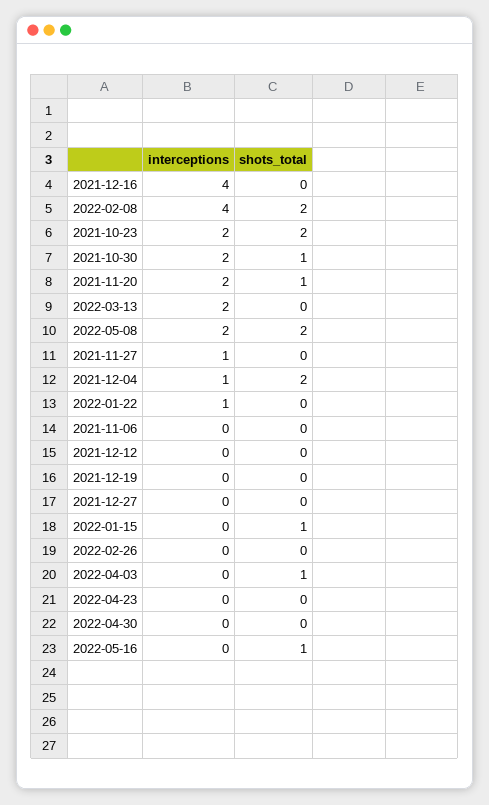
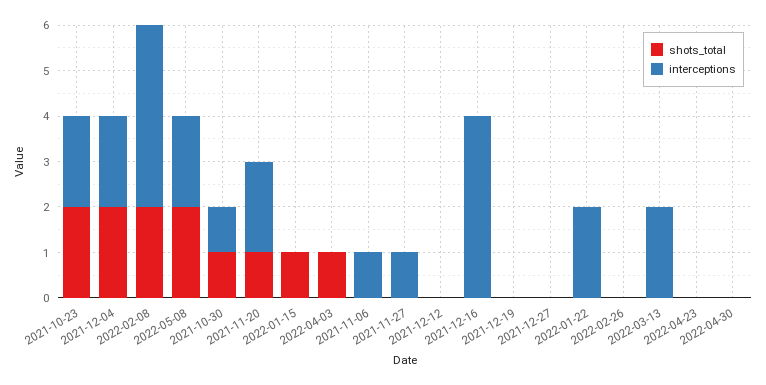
interceptions, 2021-10-30: 2 -> 1
interceptions, 2021-12-04: 1 -> 2
interceptions, 2022-01-22: 1 -> 2
interceptions, 2021-11-06: 0 -> 1
interceptions, 2022-05-16: 0 -> none
shots_total, 2022-05-16: 1 -> none

